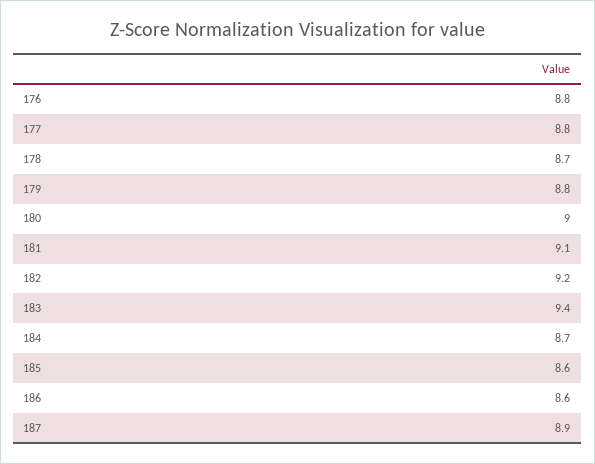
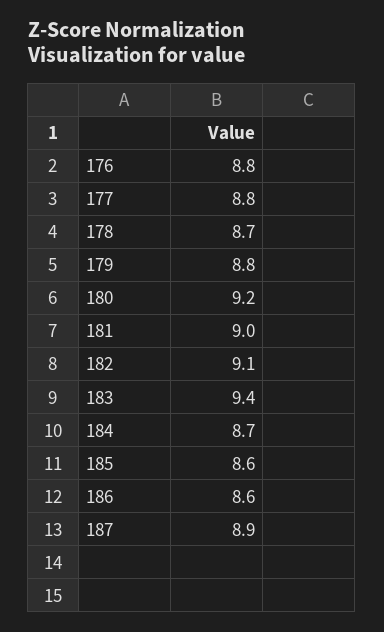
180: 9 -> 9.2
181: 9.1 -> 9
182: 9.2 -> 9.1

